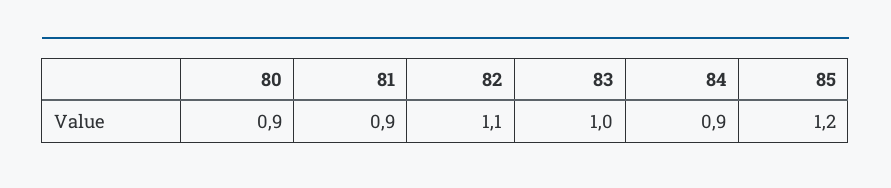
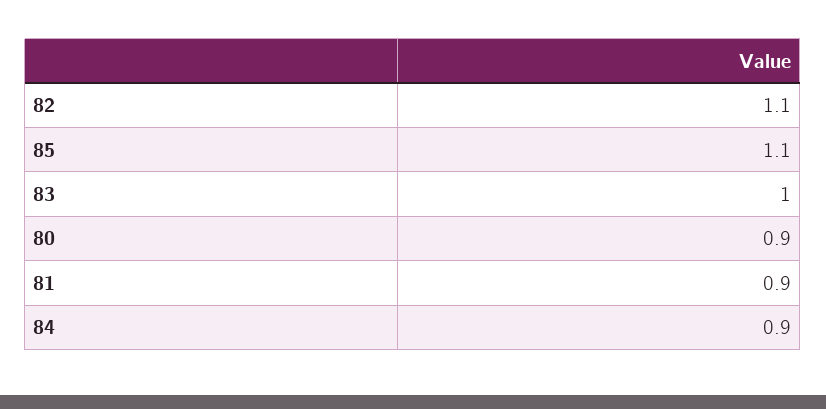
85: 1.2 -> 1.1

